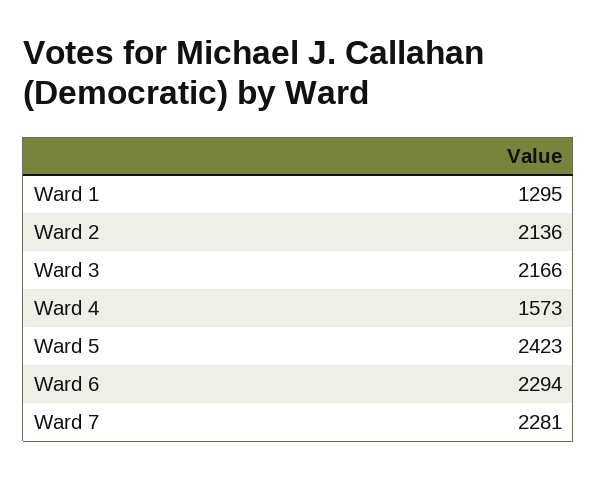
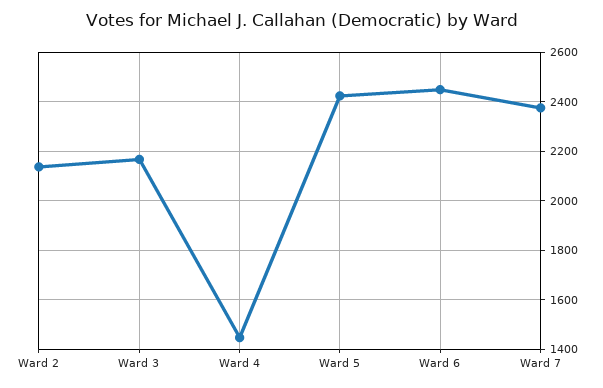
Ward 1: 1295 -> none
Ward 4: 1573 -> 1450
Ward 6: 2294 -> 2450
Ward 7: 2281 -> 2375

